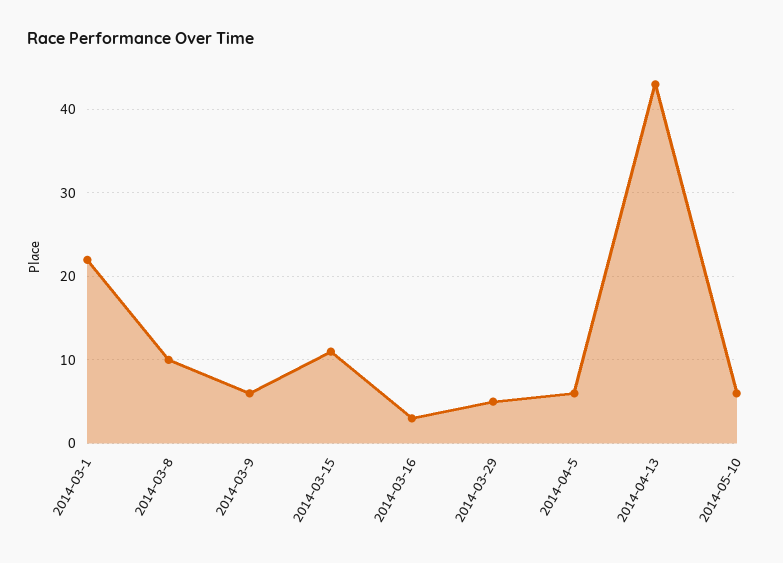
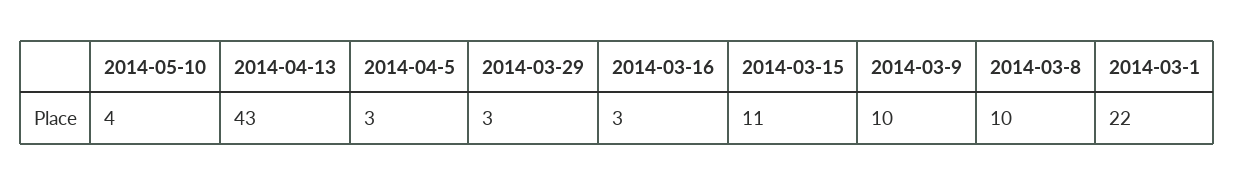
2014-03-9: 6 -> 10
2014-03-29: 5 -> 3
2014-04-5: 6 -> 3
2014-05-10: 6 -> 4

